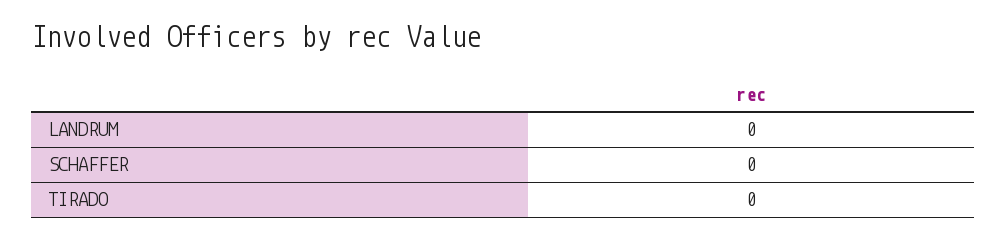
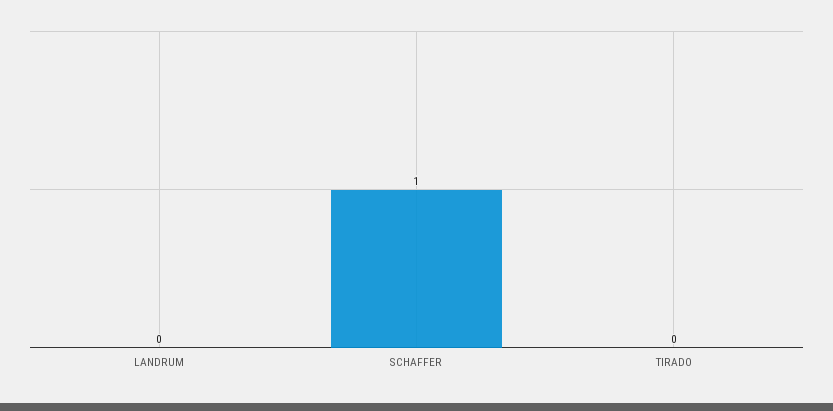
SCHAFFER: 0 -> 1

